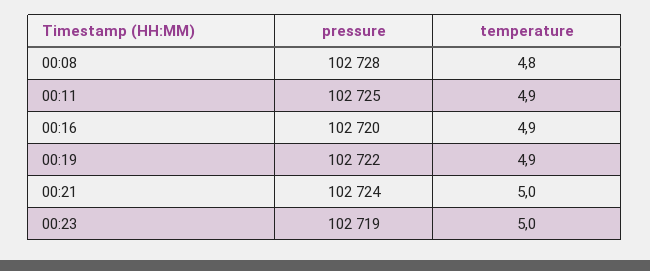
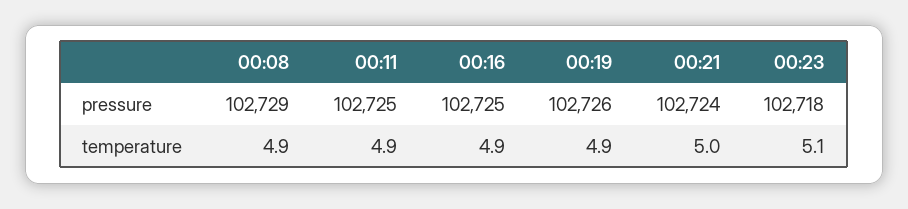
pressure, 00:08: 102728 -> 102729
temperature, 00:08: 4.8 -> 4.9
pressure, 00:16: 102720 -> 102725
pressure, 00:19: 102722 -> 102726
pressure, 00:23: 102719 -> 102718
temperature, 00:23: 5 -> 5.1

